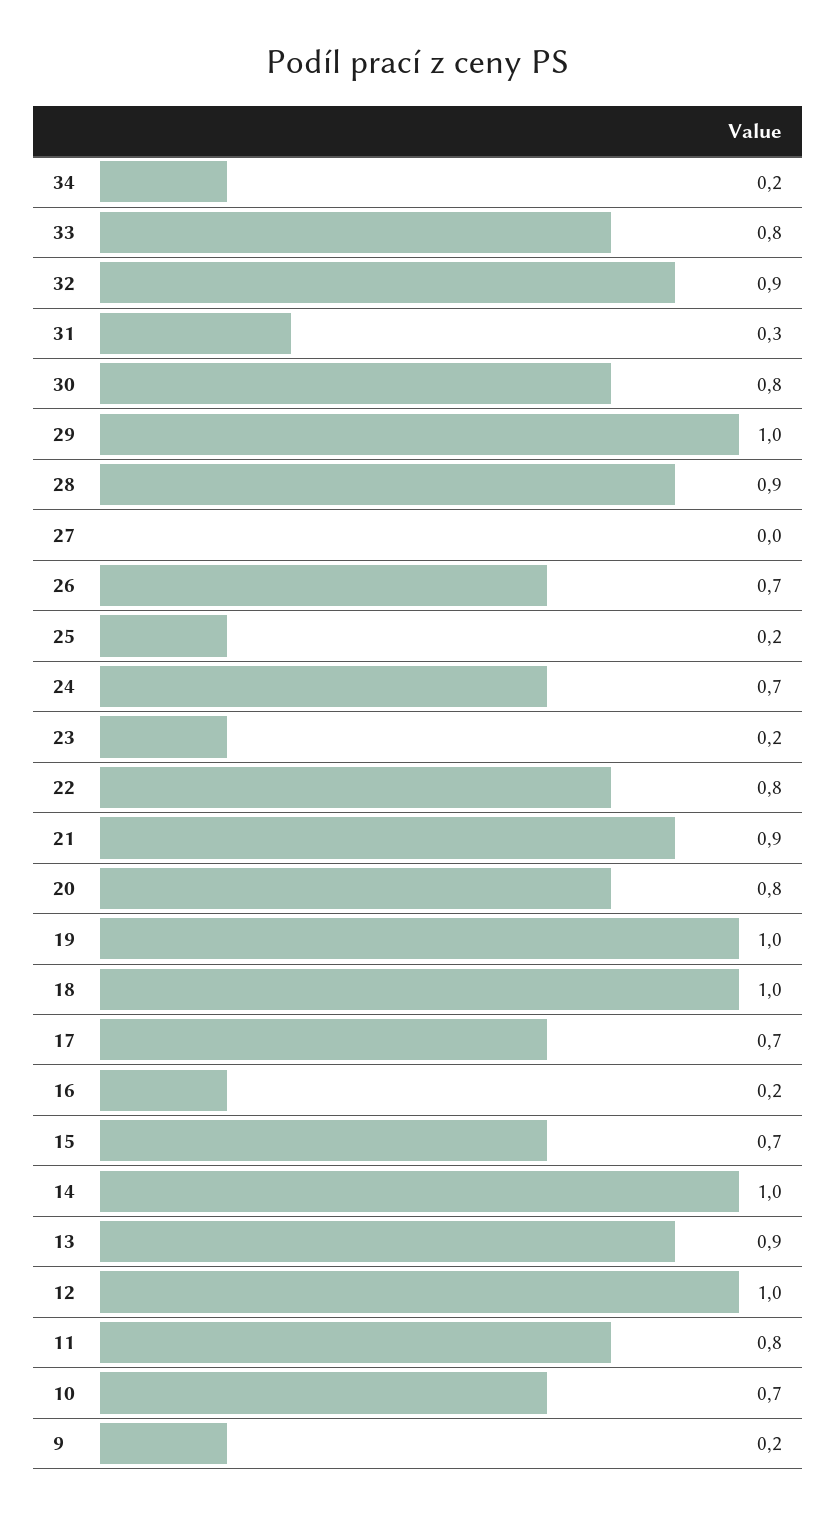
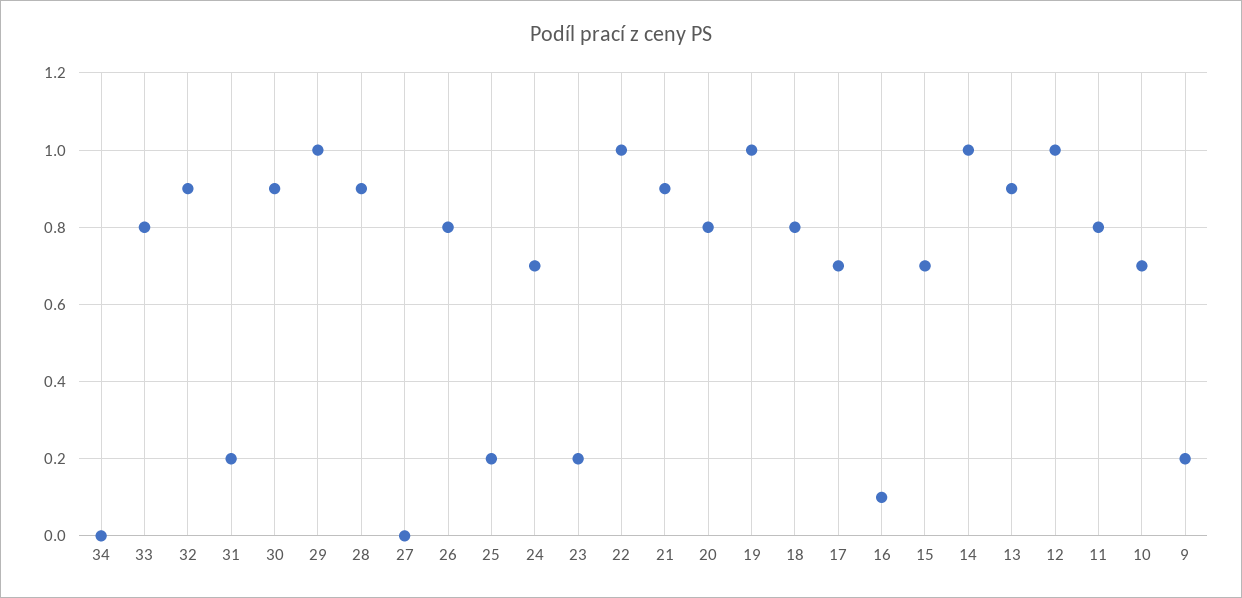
34: 0.2 -> 0
31: 0.3 -> 0.2
30: 0.8 -> 0.9
26: 0.7 -> 0.8
22: 0.8 -> 1
18: 1 -> 0.8
16: 0.2 -> 0.1

